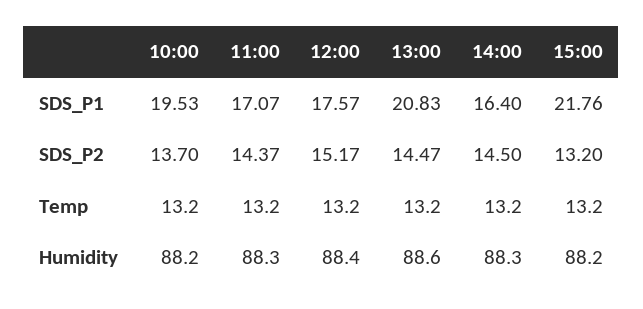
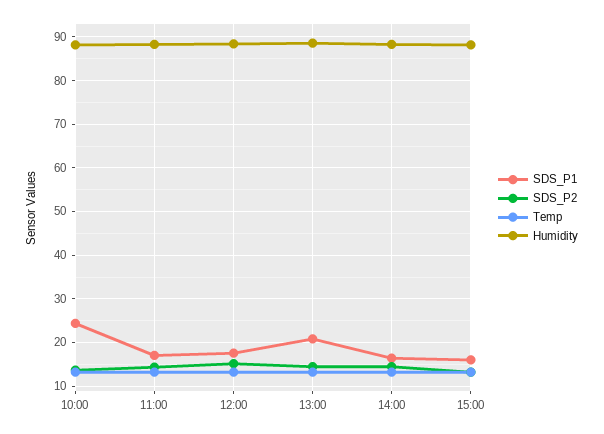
SDS_P1, 10:00: 19.53 -> 24
SDS_P1, 15:00: 21.76 -> 16

